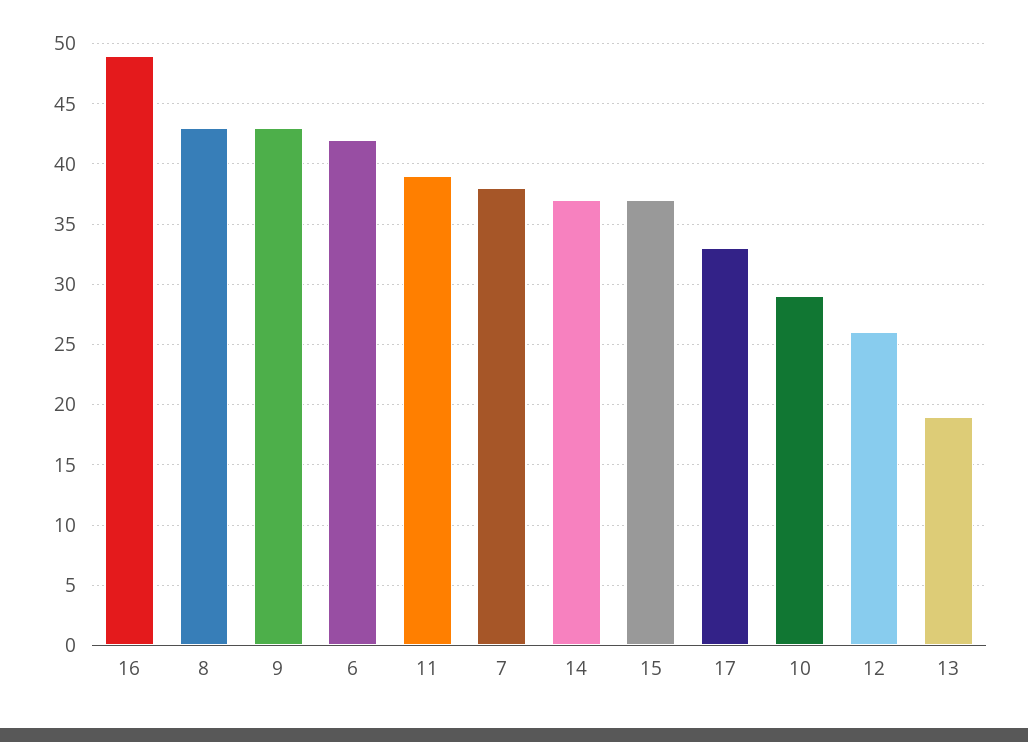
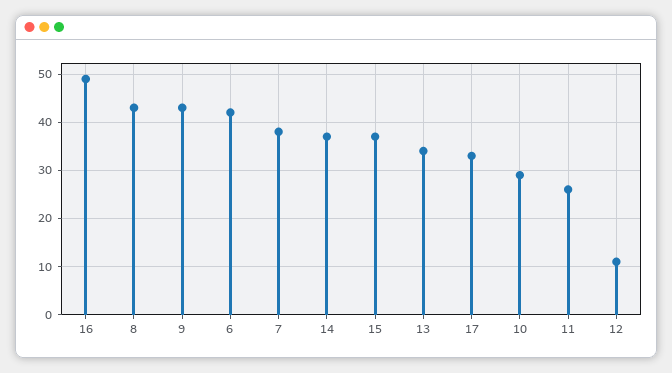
11: 39 -> 25
12: 26 -> 10
13: 19 -> 35

